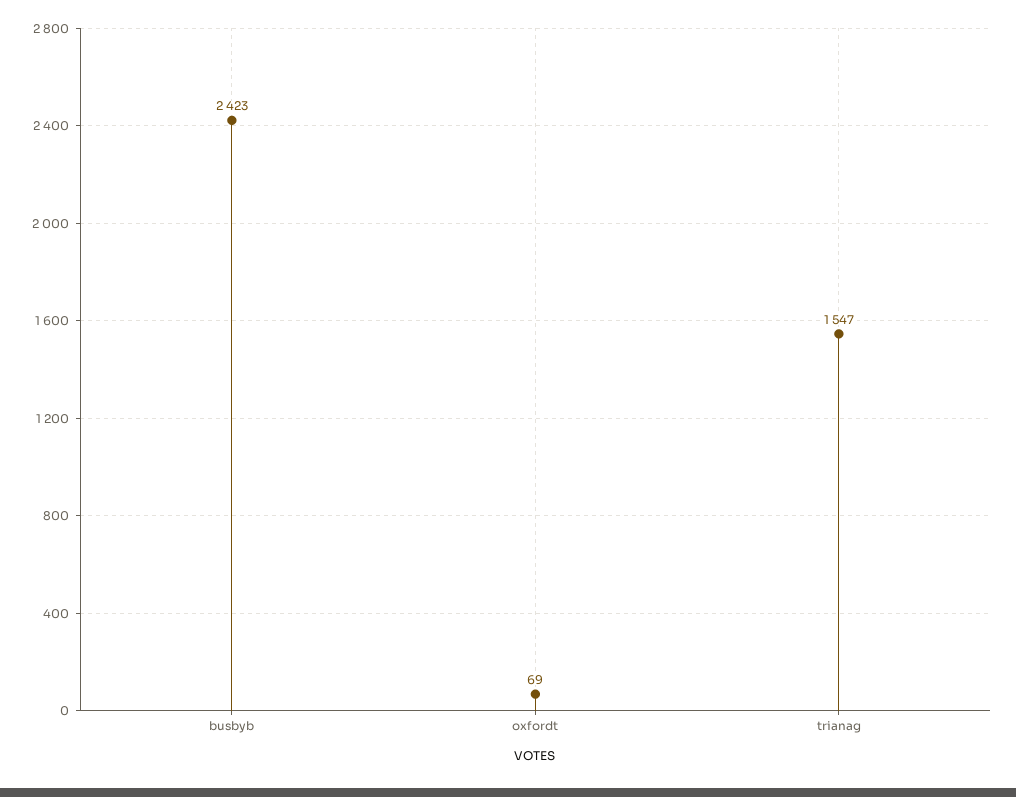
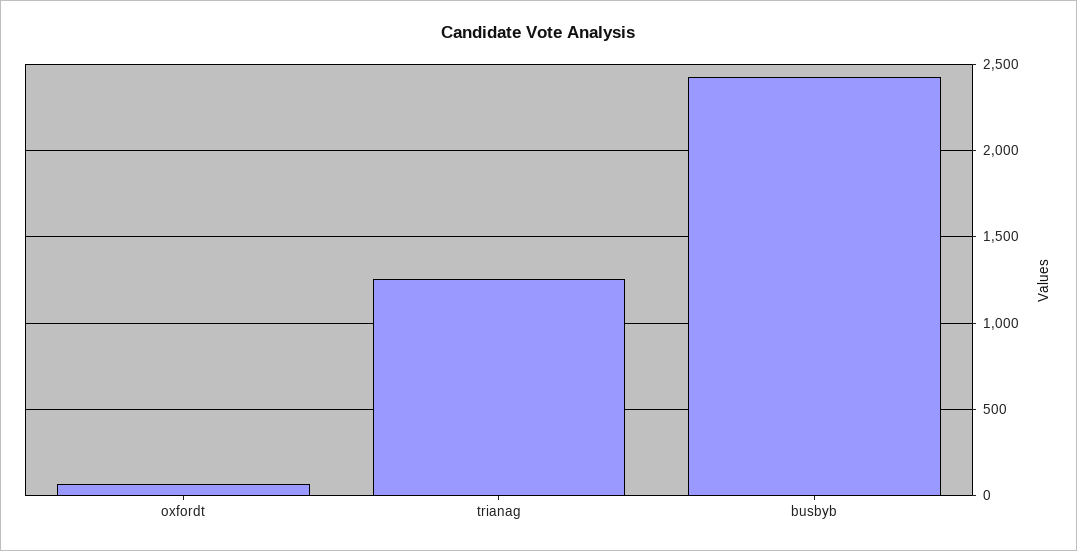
trianag: 1547 -> 1250

